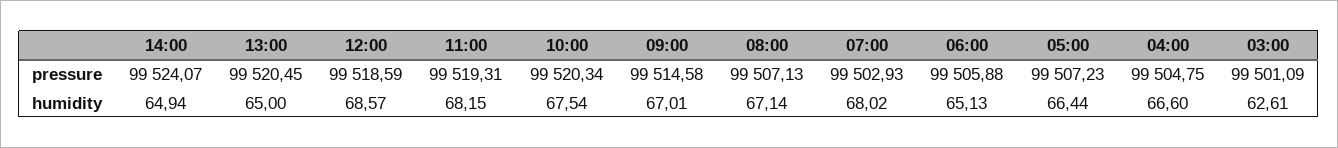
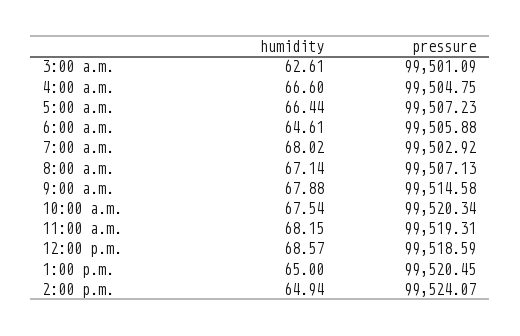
07:00, pressure: 99502.93 -> 99502.92
09:00, humidity: 67.01 -> 67.88
06:00, humidity: 65.13 -> 64.61

